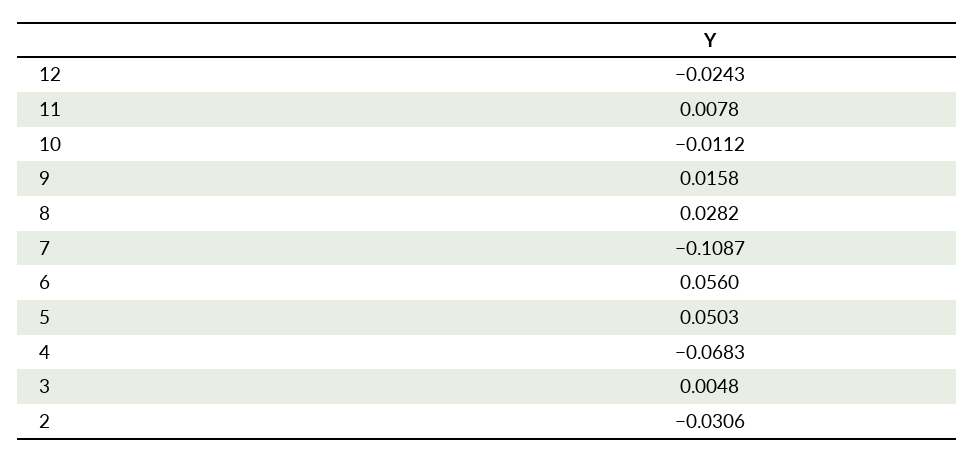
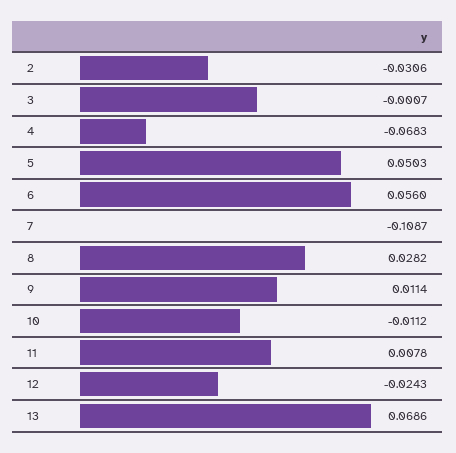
9: 0.0158 -> 0.0114
3: 0.0048 -> -0.0007
13: none -> 0.0686

